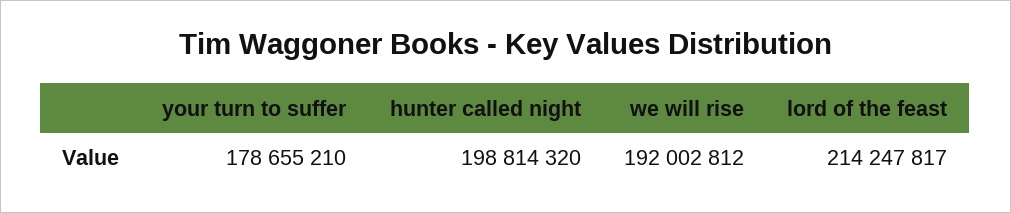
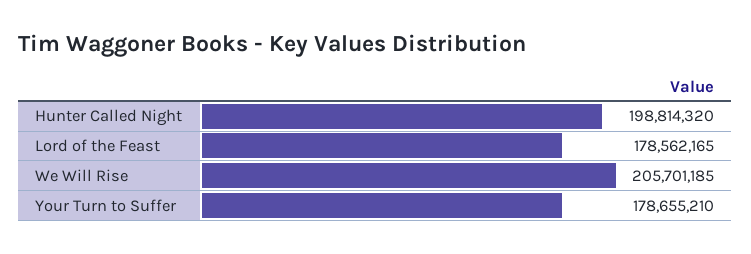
we will rise: 192002812 -> 205701185
lord of the feast: 214247817 -> 178562165

